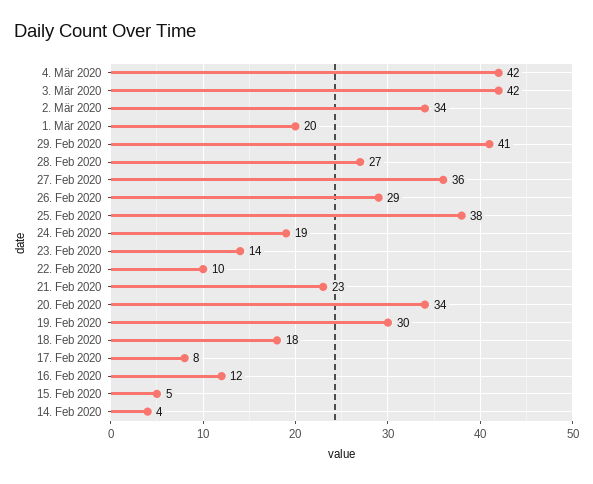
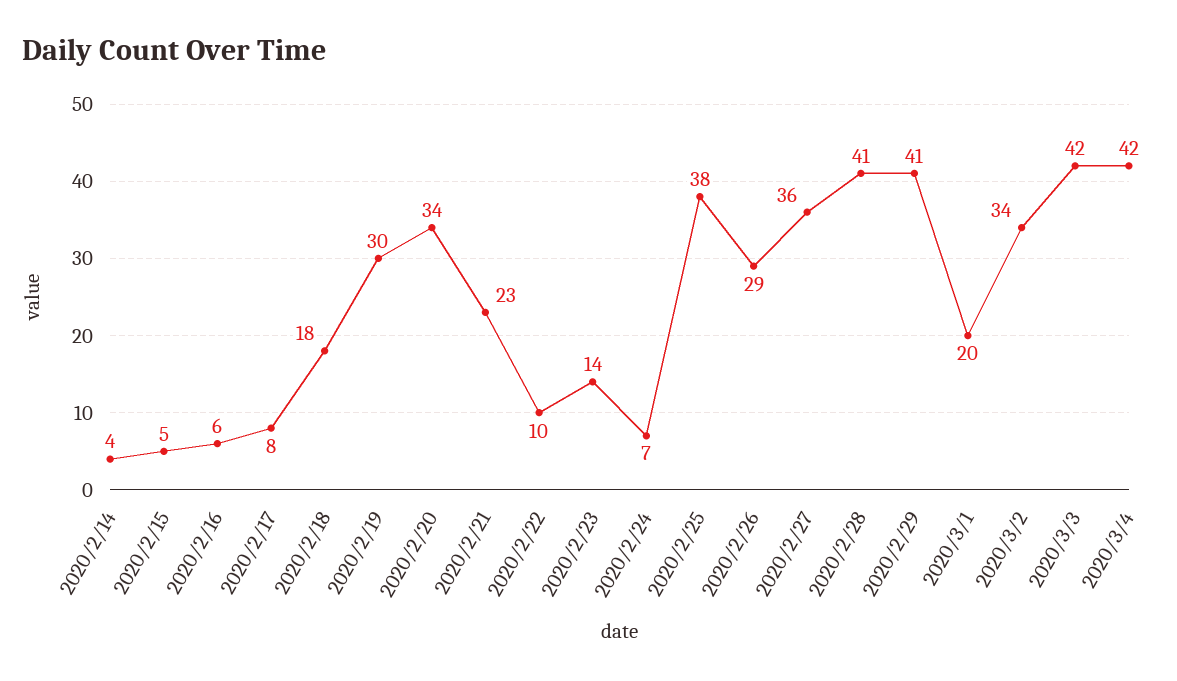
28. Feb 2020: 27 -> 41
24. Feb 2020: 19 -> 7
16. Feb 2020: 12 -> 6

